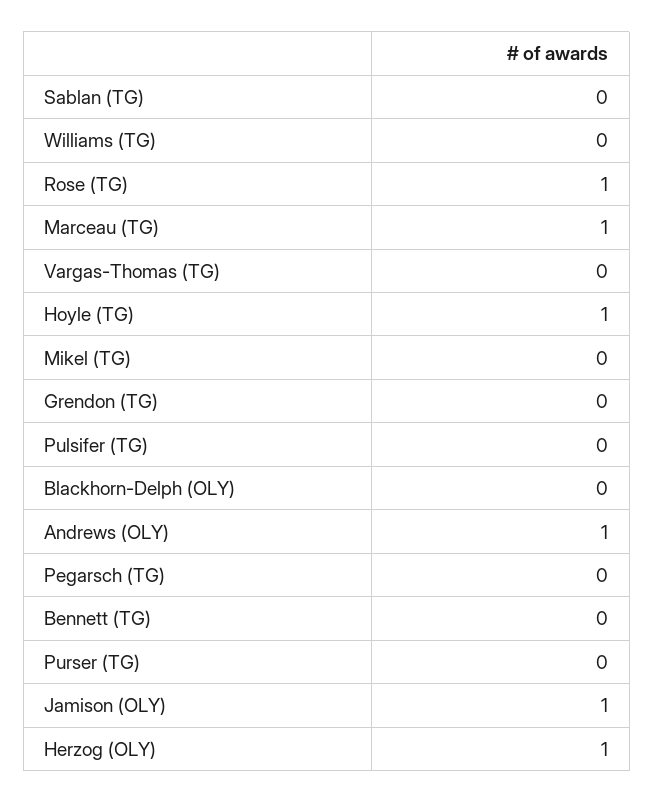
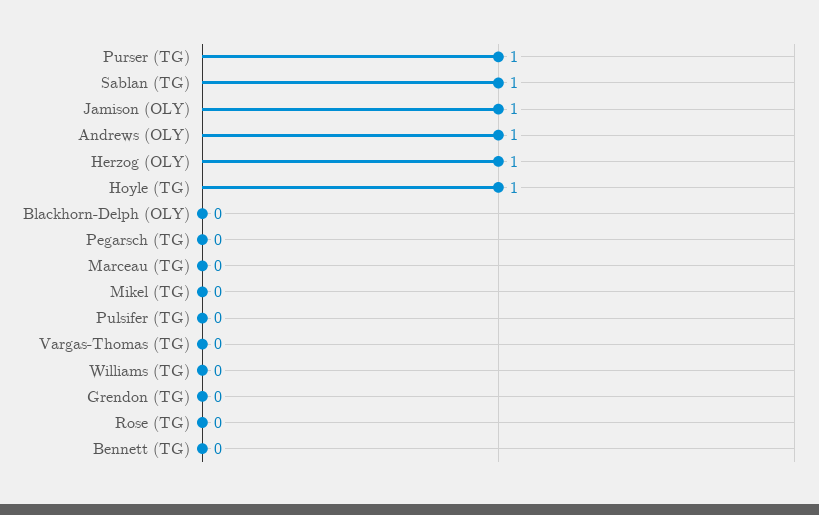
Sablan (TG): 0 -> 1
Rose (TG): 1 -> 0
Marceau (TG): 1 -> 0
Purser (TG): 0 -> 1

